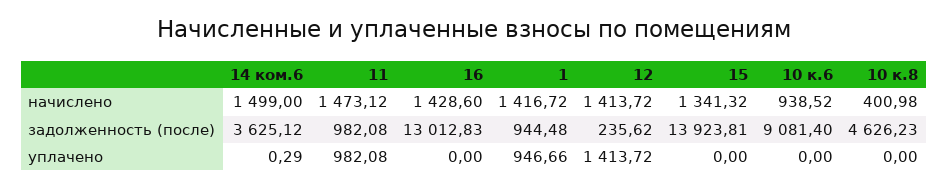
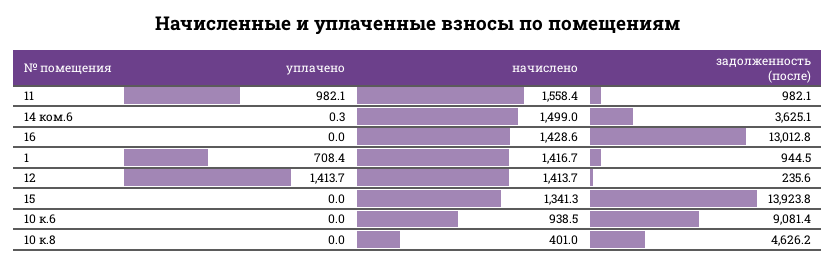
11, начислено: 1473.12 -> 1558.4
1, уплачено: 946.66 -> 708.4

